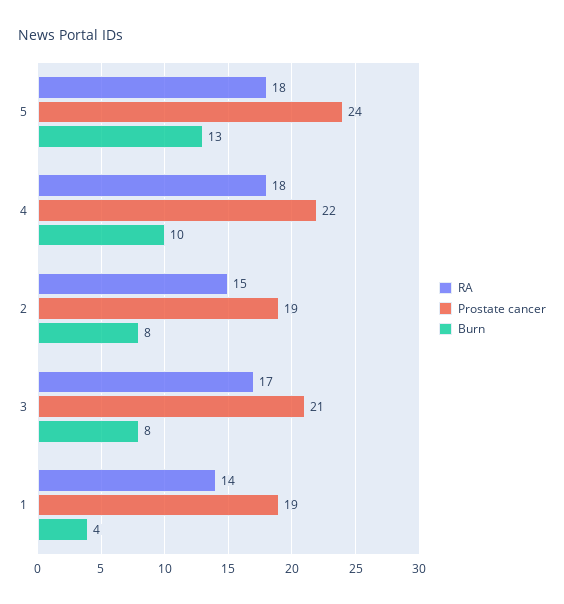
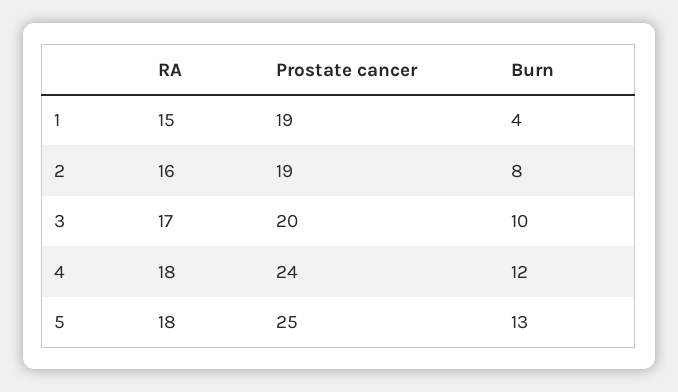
Prostate cancer, 5: 24 -> 25
Prostate cancer, 4: 22 -> 24
Burn, 4: 10 -> 12
RA, 2: 15 -> 16
Prostate cancer, 3: 21 -> 20
Burn, 3: 8 -> 10
RA, 1: 14 -> 15

